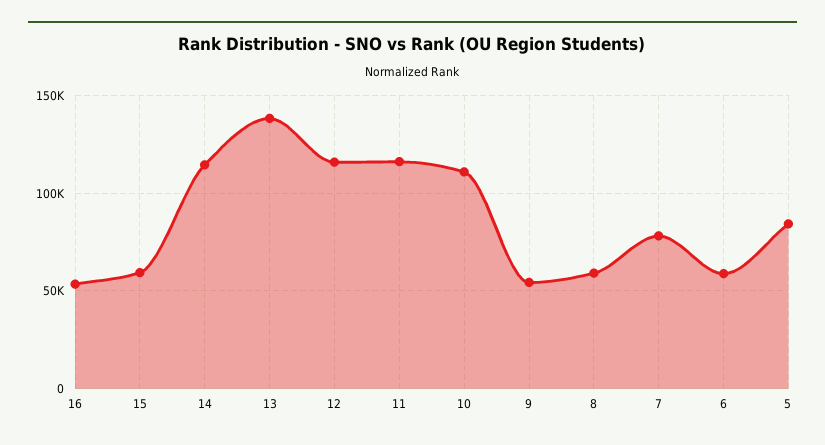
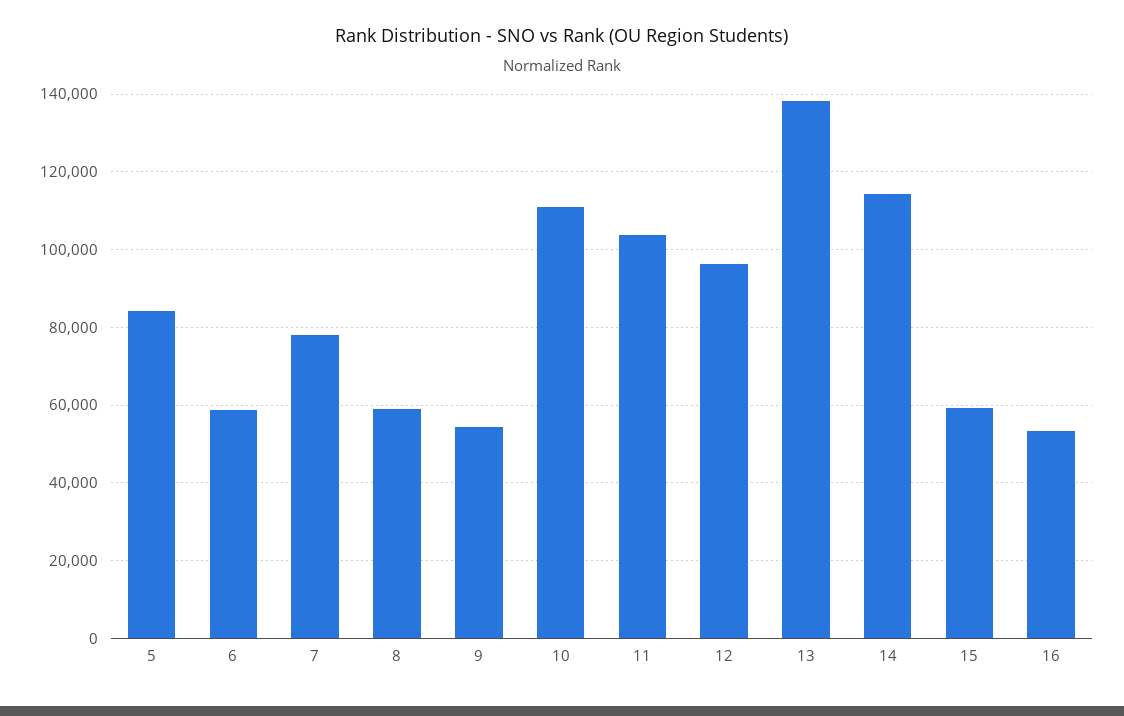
12: 115000 -> 96000
11: 115000 -> 104000

